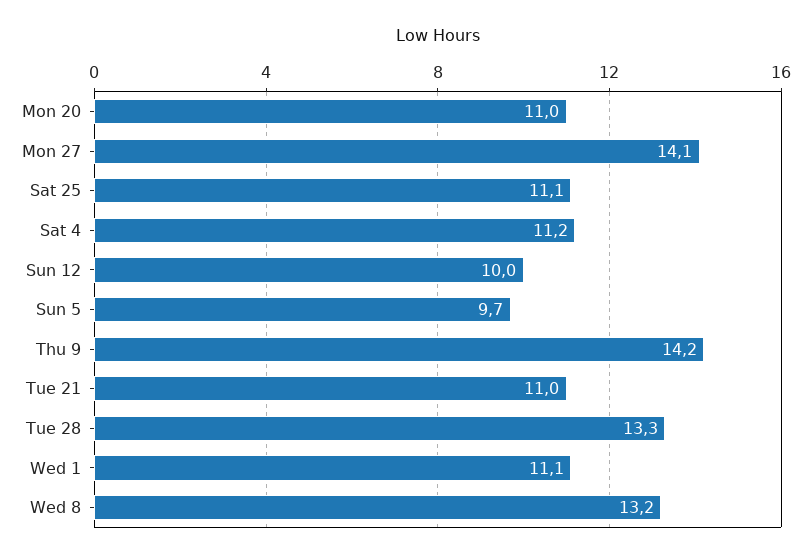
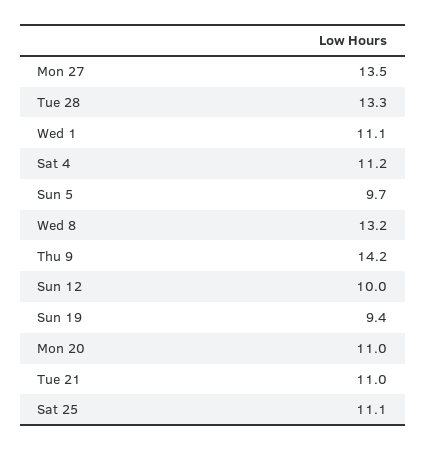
Mon 27: 14.1 -> 13.5
Sun 19: none -> 9.4

